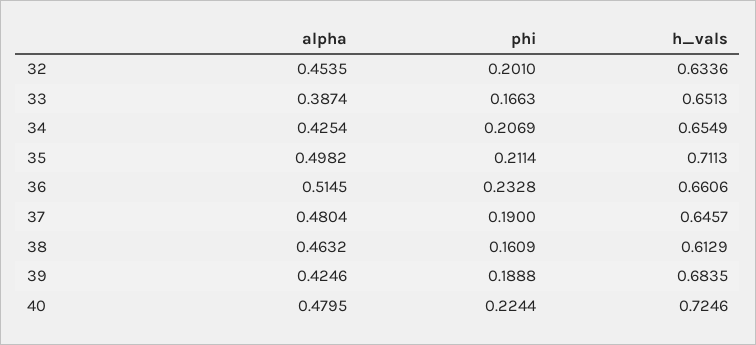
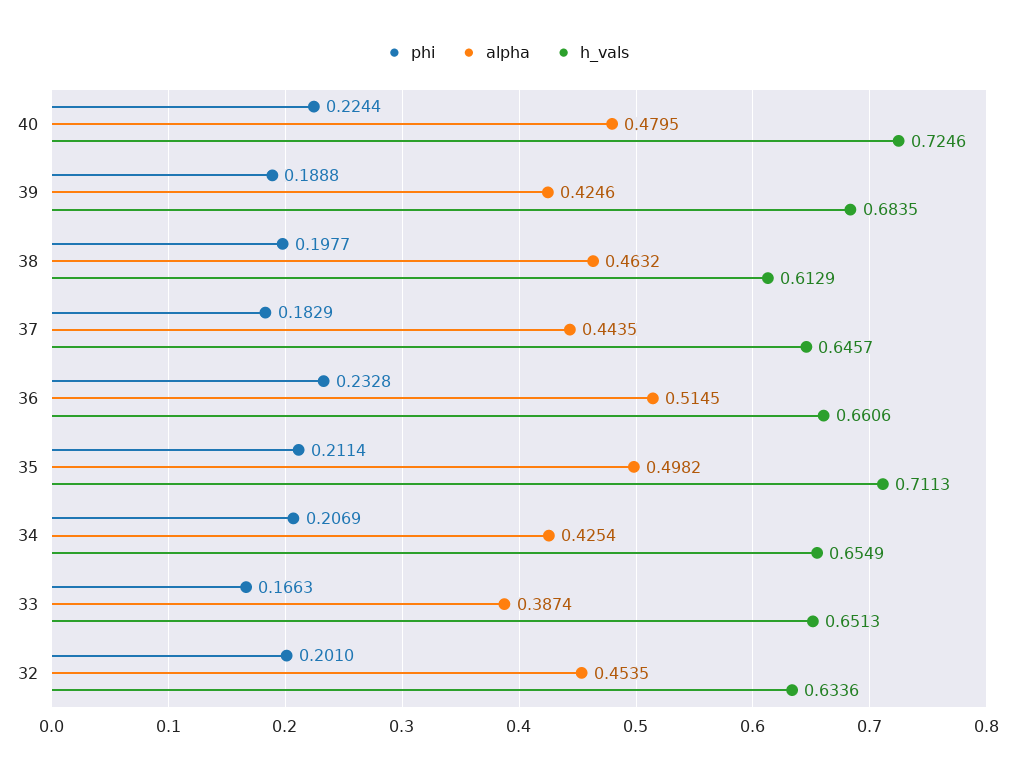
alpha, 37: 0.4804 -> 0.4435
phi, 37: 0.19 -> 0.1829
phi, 38: 0.1609 -> 0.1977

